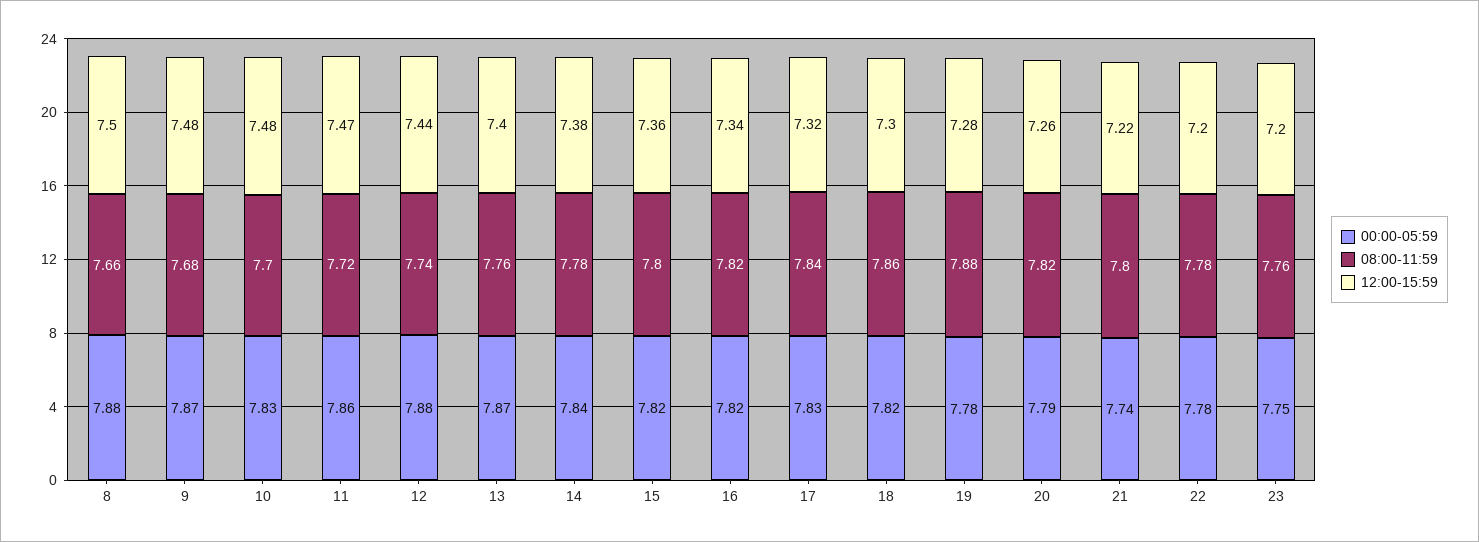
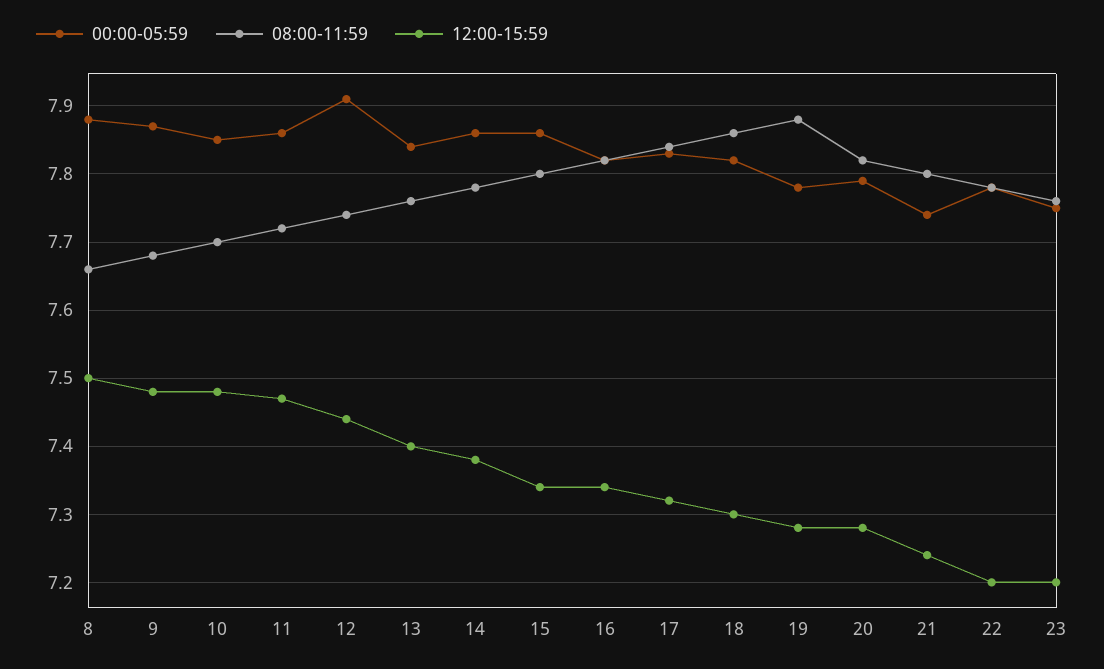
00:00-05:59, 10: 7.83 -> 7.85
00:00-05:59, 12: 7.88 -> 7.91
00:00-05:59, 13: 7.87 -> 7.84
00:00-05:59, 14: 7.84 -> 7.86
00:00-05:59, 15: 7.82 -> 7.86
12:00-15:59, 15: 7.36 -> 7.34
12:00-15:59, 20: 7.26 -> 7.28
12:00-15:59, 21: 7.22 -> 7.24

